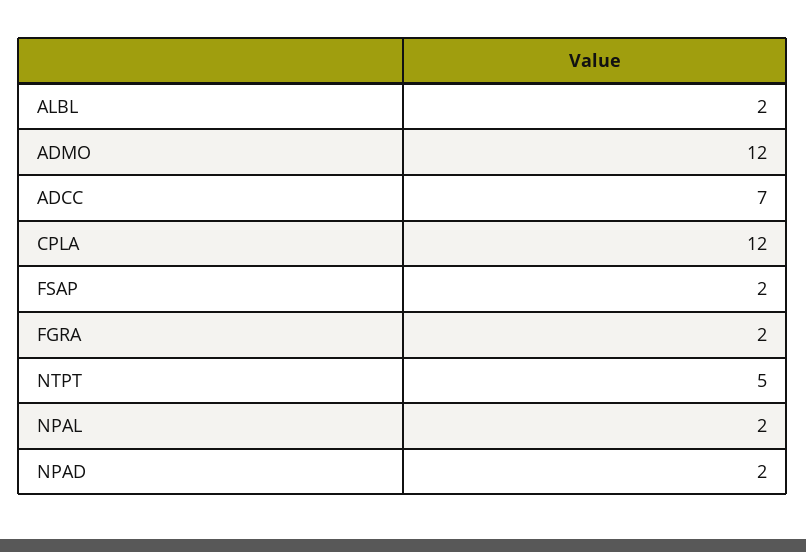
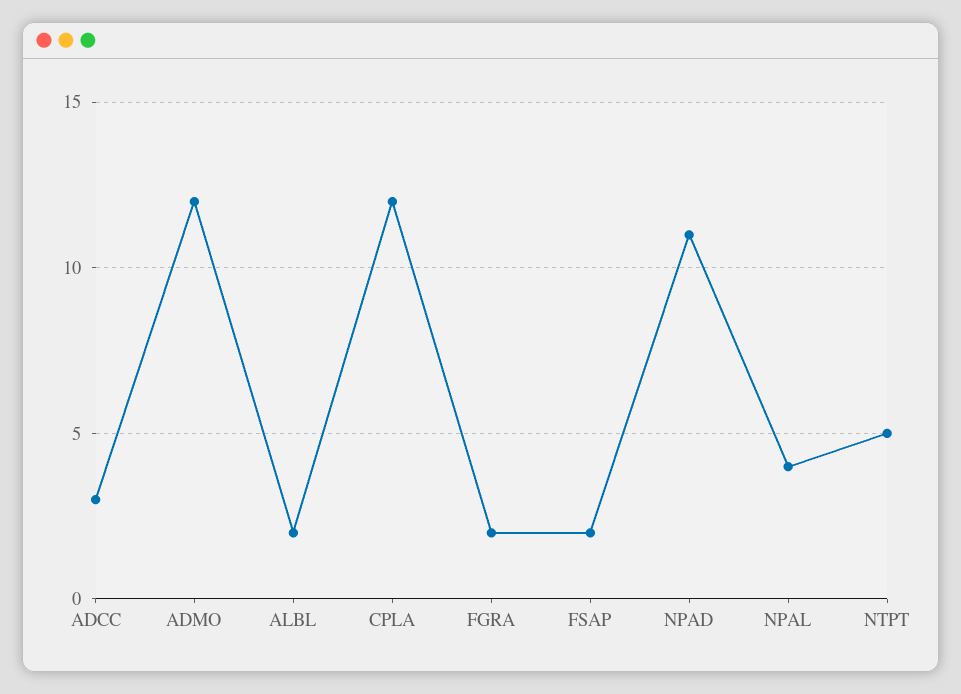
ADCC: 7 -> 3
NPAL: 2 -> 4
NPAD: 2 -> 11

